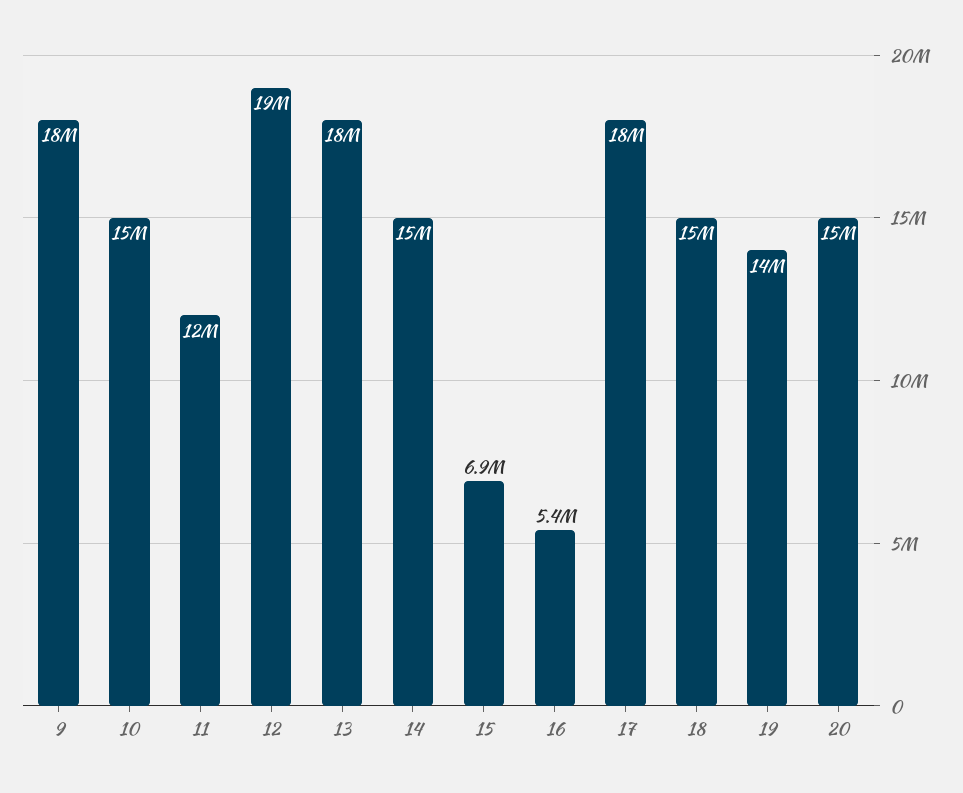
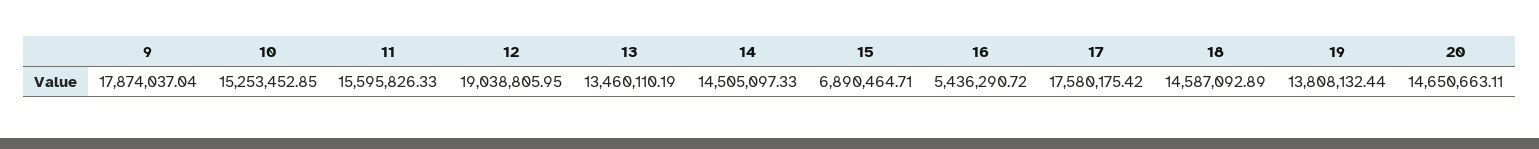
11: 12000000 -> 15595826.33
13: 18000000 -> 13460110.19

